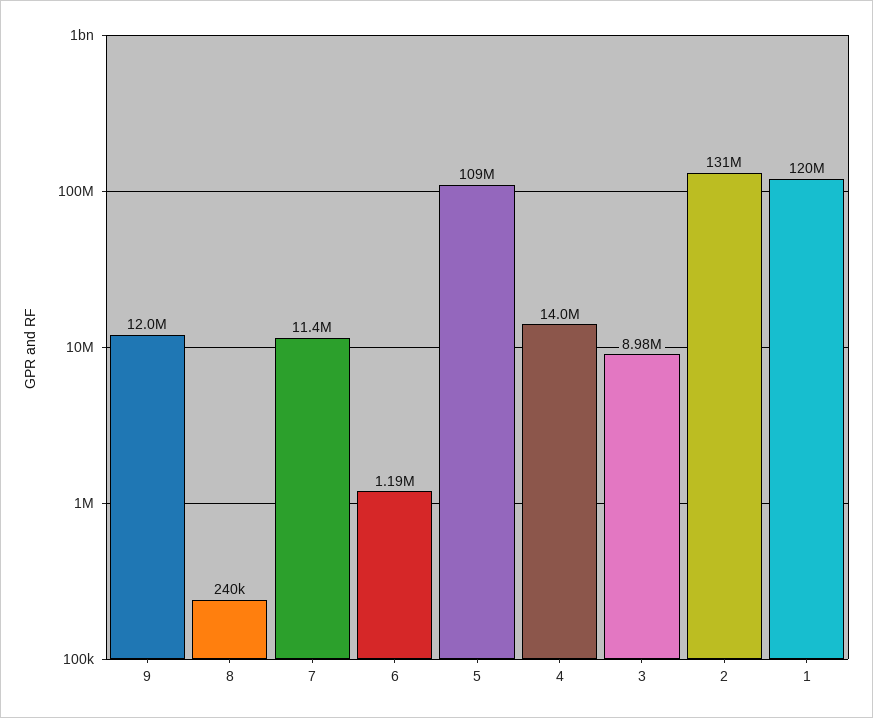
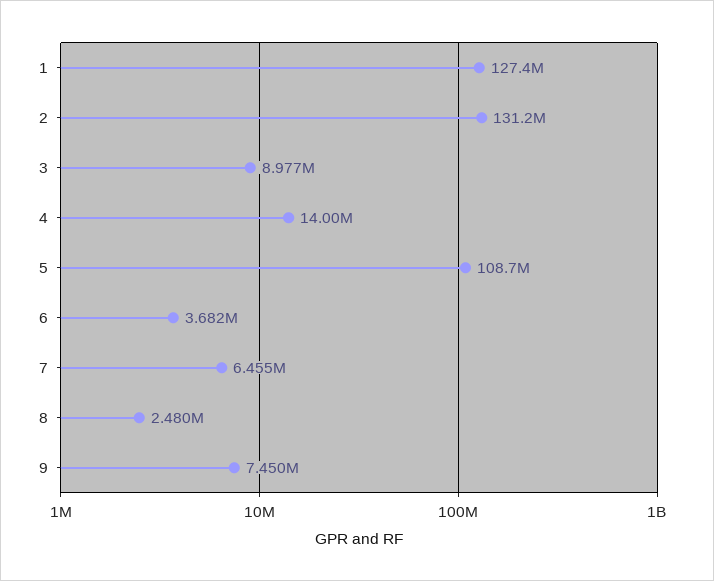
9: 12000000 -> 7450000
8: 240000 -> 2480000
7: 11400000 -> 6455000
6: 1190000 -> 3682000
1: 120000000 -> 127400000

